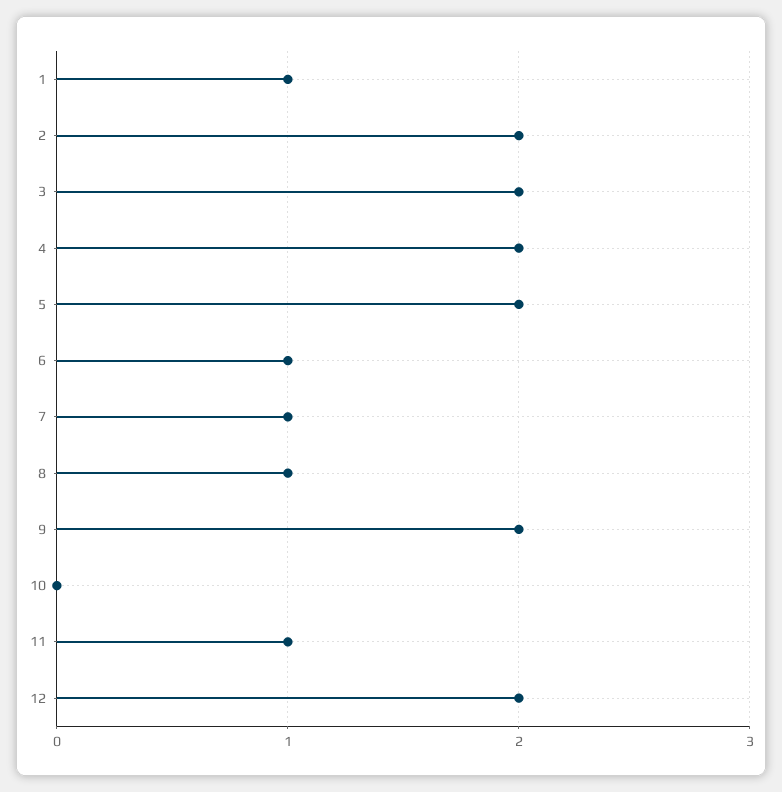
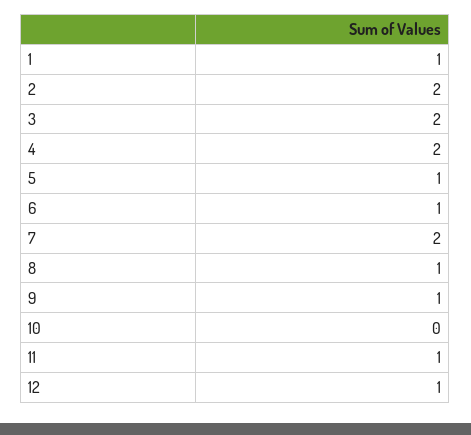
5: 2 -> 1
7: 1 -> 2
9: 2 -> 1
12: 2 -> 1

